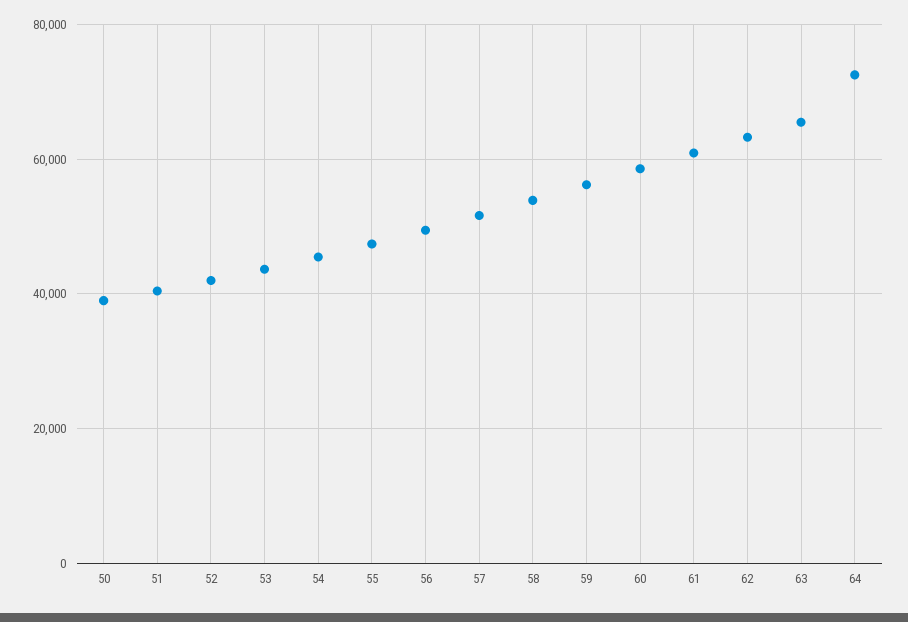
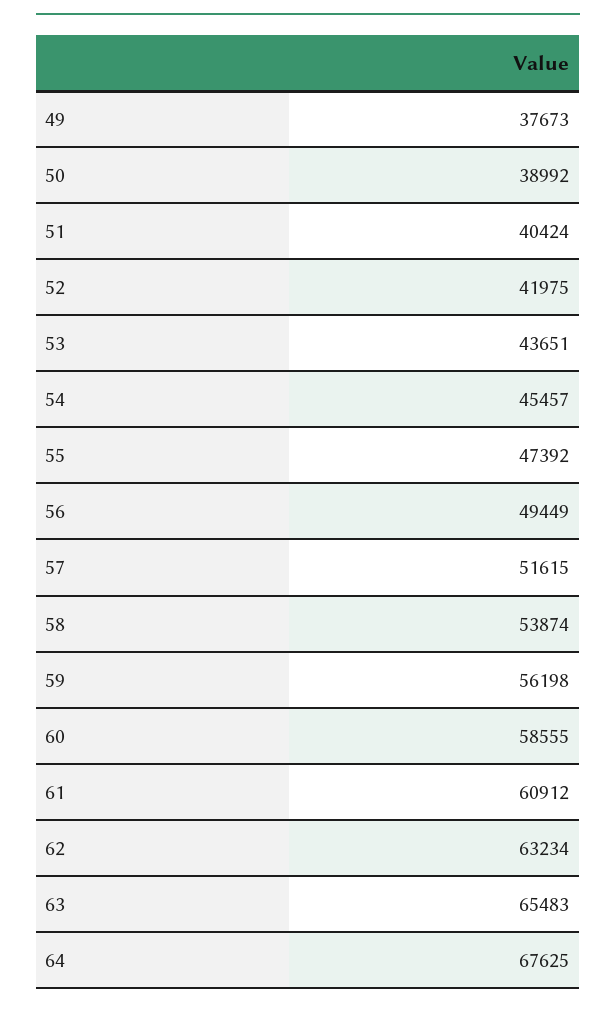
64: 72000 -> 67625
49: none -> 37673

